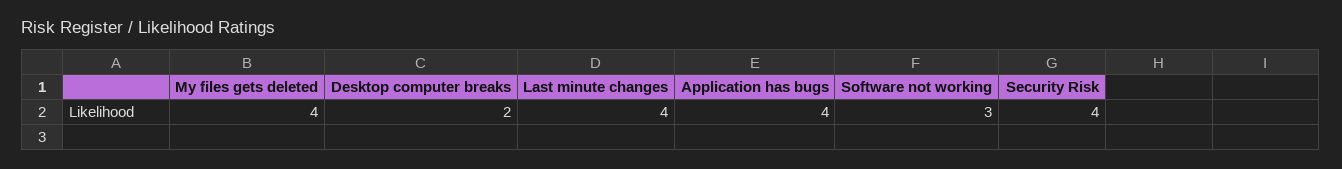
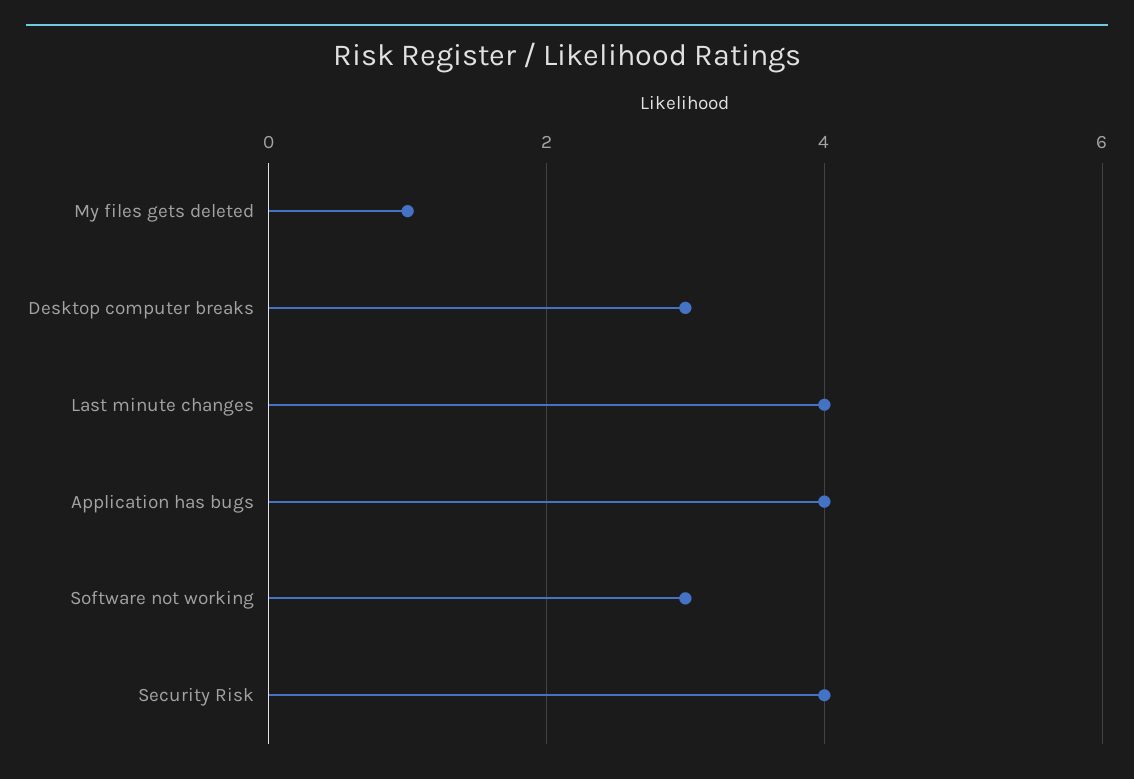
My files gets deleted: 4 -> 1
Desktop computer breaks: 2 -> 3

